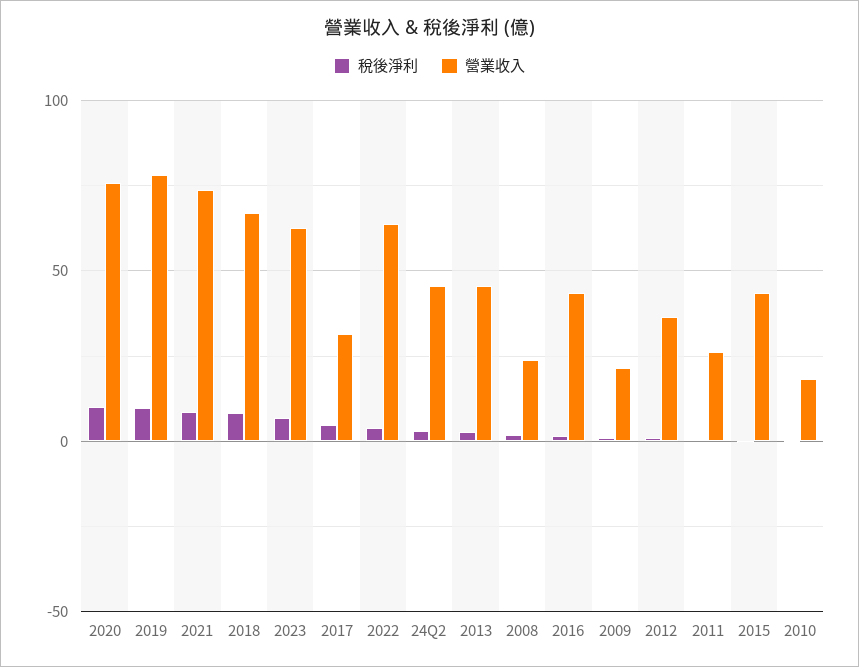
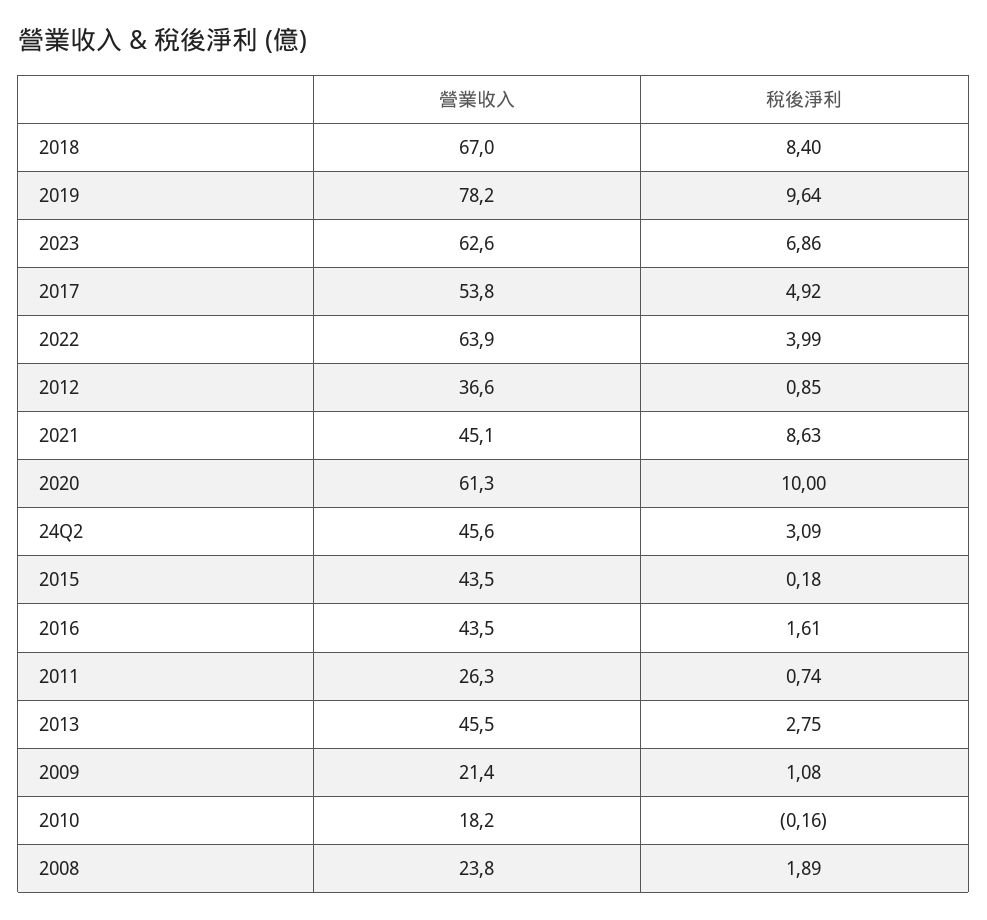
營業收入, 2020: 75 -> 61.3
營業收入, 2021: 75 -> 45.1
營業收入, 2017: 30 -> 53.8

